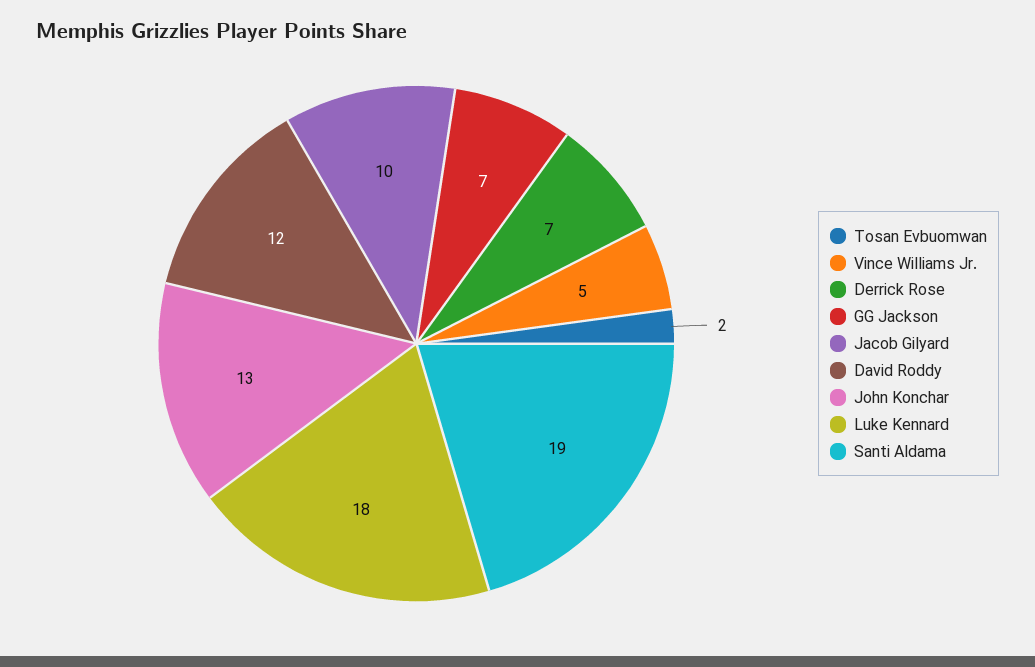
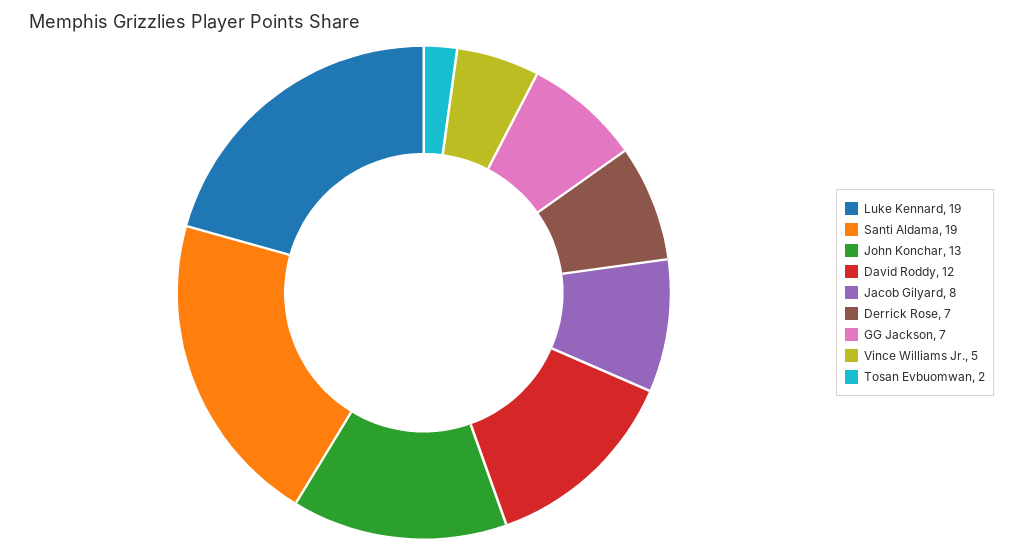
Jacob Gilyard: 10 -> 8
Luke Kennard: 18 -> 19

